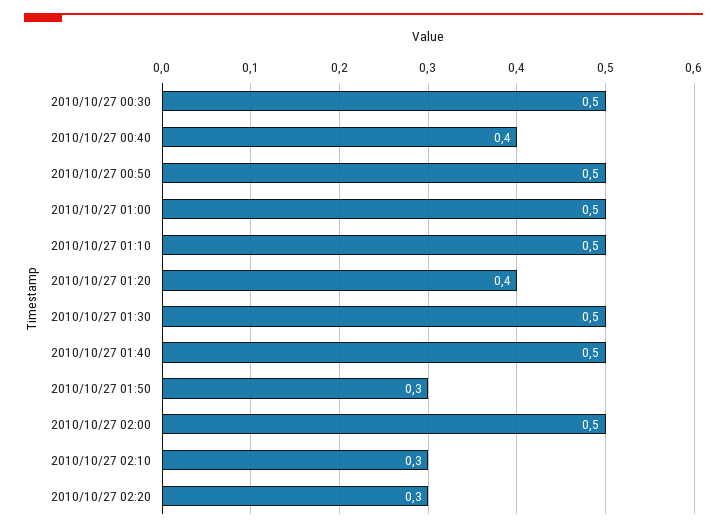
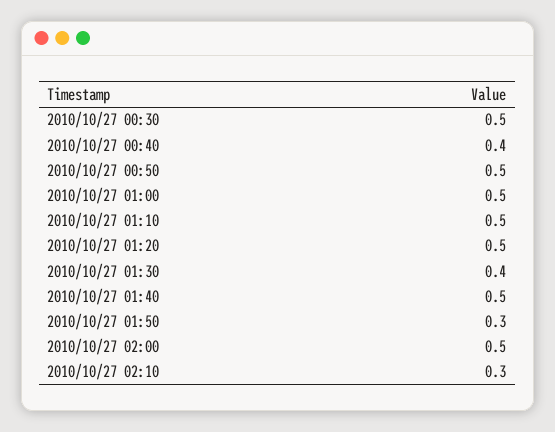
2010/10/27 01:20: 0.4 -> 0.5
2010/10/27 01:30: 0.5 -> 0.4
2010/10/27 02:20: 0.3 -> none

